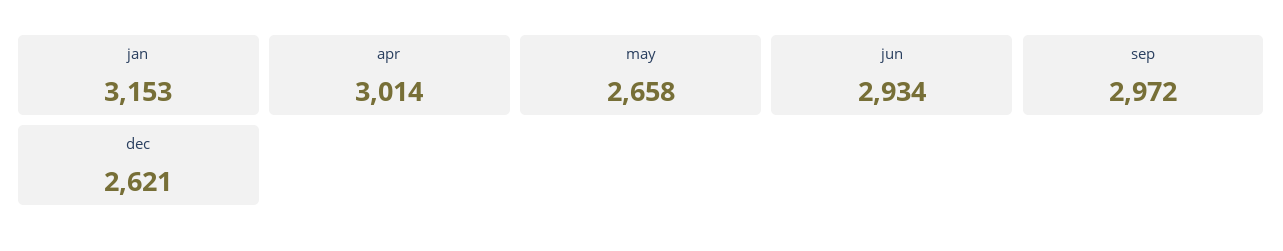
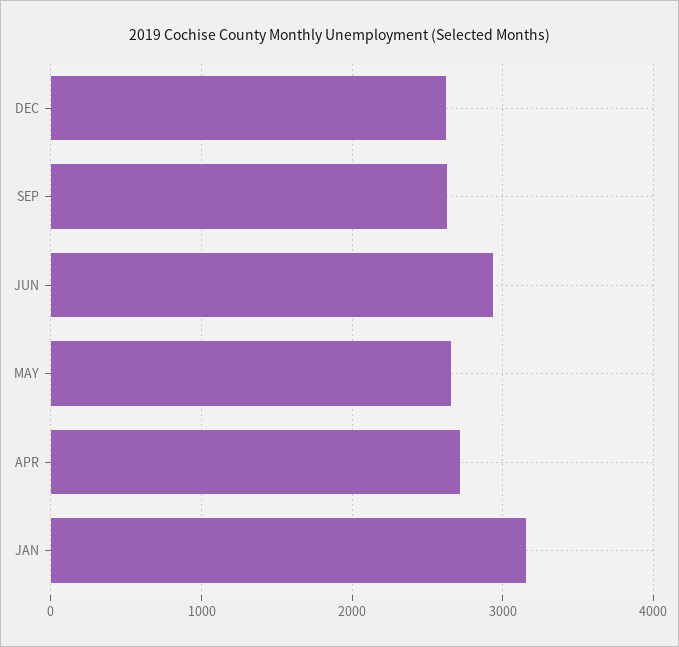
apr: 3014 -> 2700
sep: 2972 -> 2600

